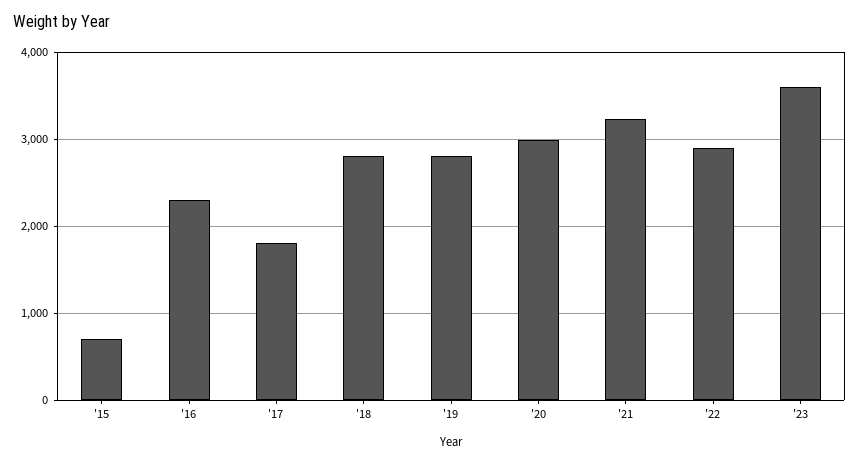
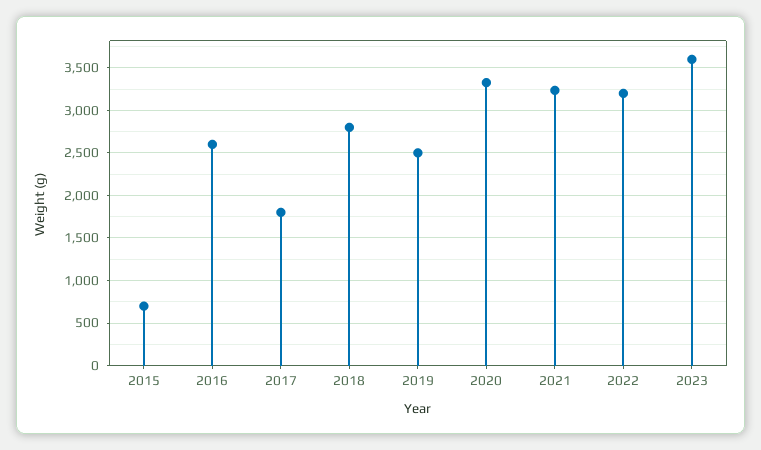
'16: 2300 -> 2600
'19: 2800 -> 2500
'20: 3000 -> 3300
'22: 2900 -> 3200

